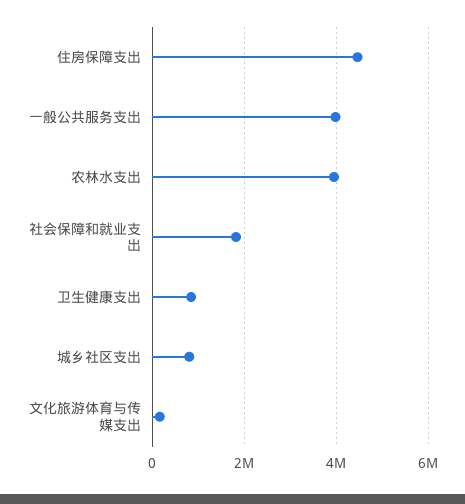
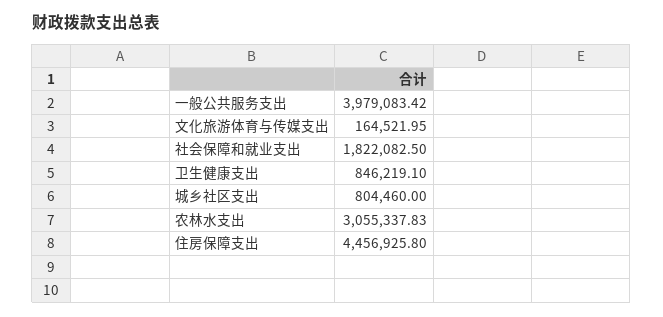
农林水支出: 4000000 -> 3055337.83

